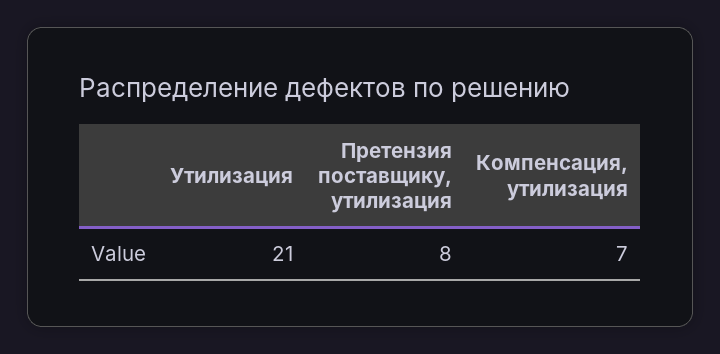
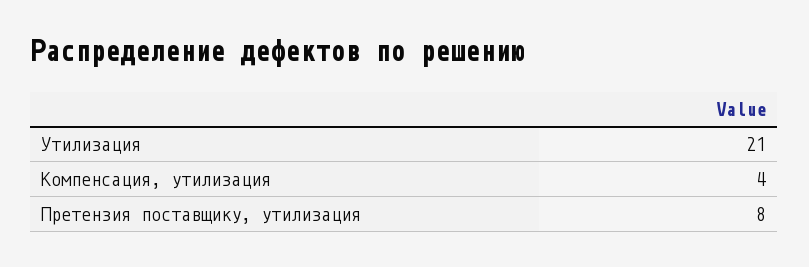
Компенсация, утилизация: 7 -> 4

